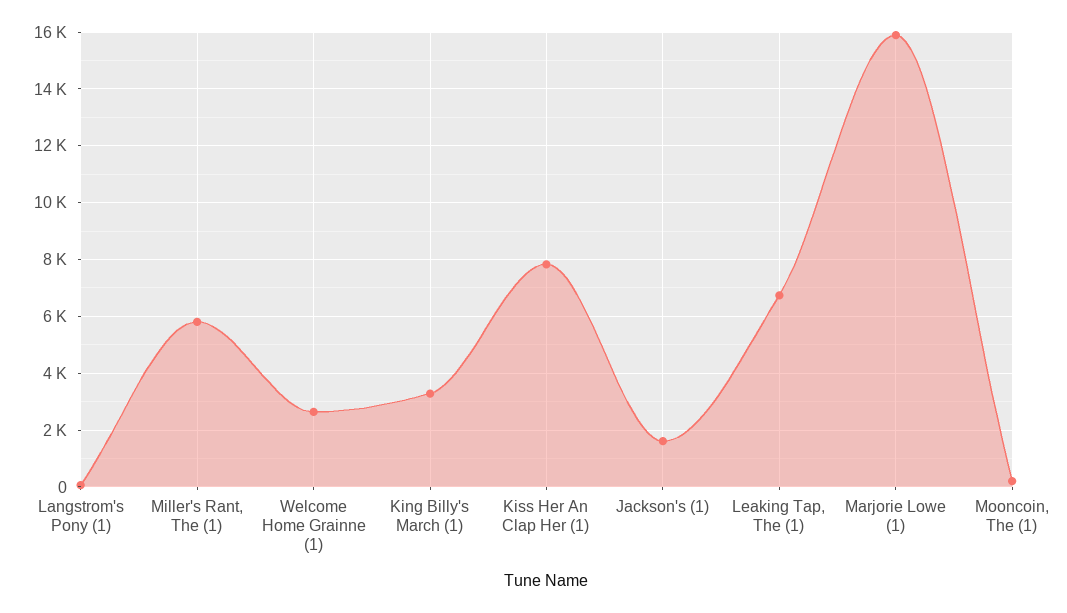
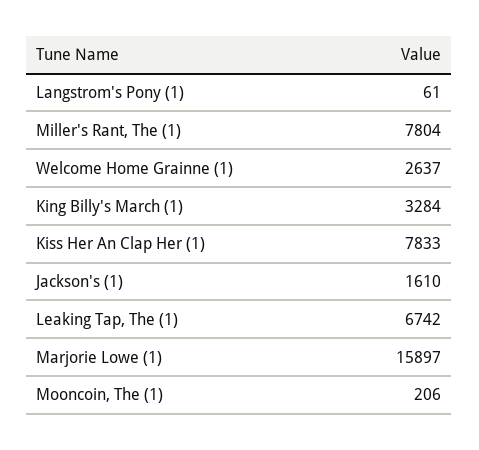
Miller's Rant, The (1): 5750 -> 7804

